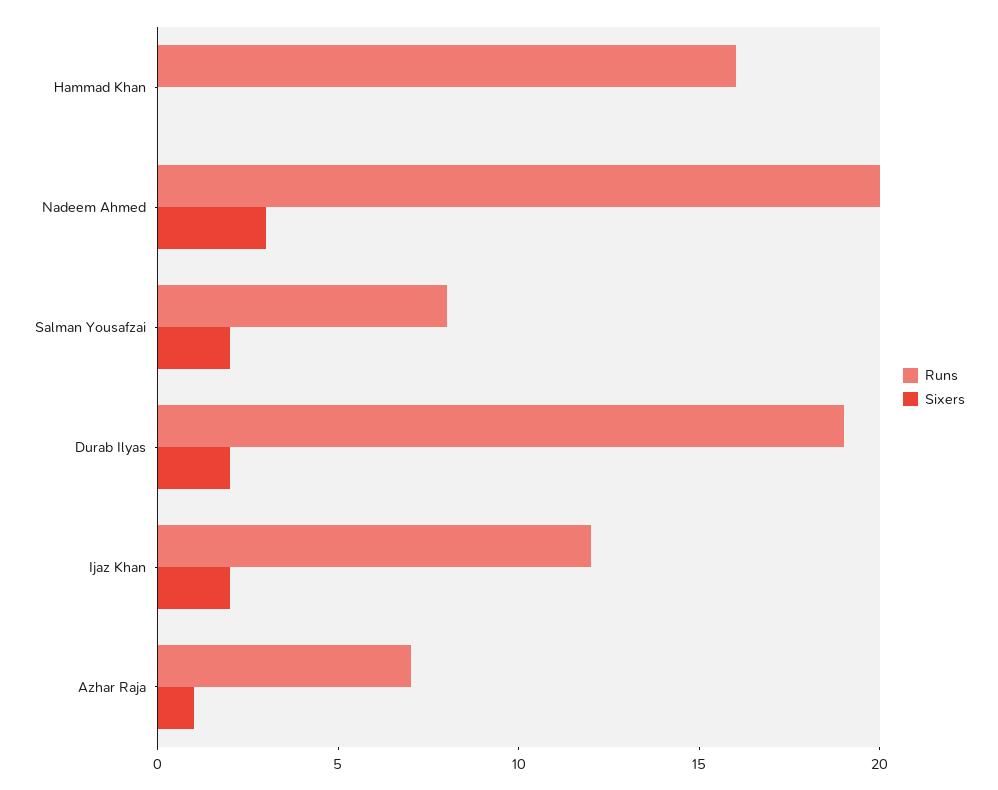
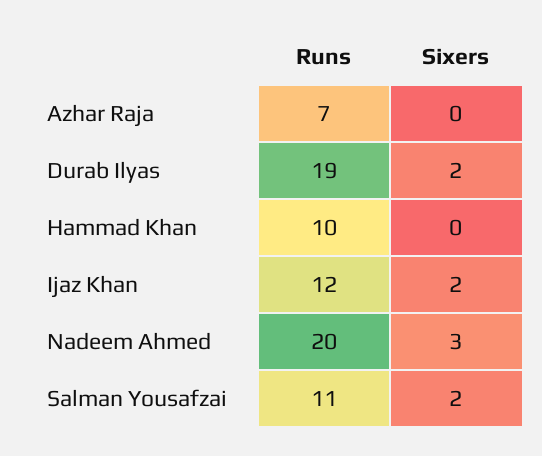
Runs, Hammad Khan: 16 -> 10
Runs, Salman Yousafzai: 8 -> 11
Sixers, Azhar Raja: 1 -> 0

